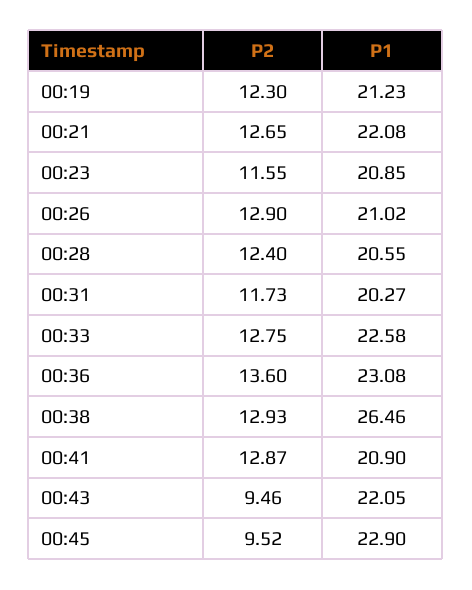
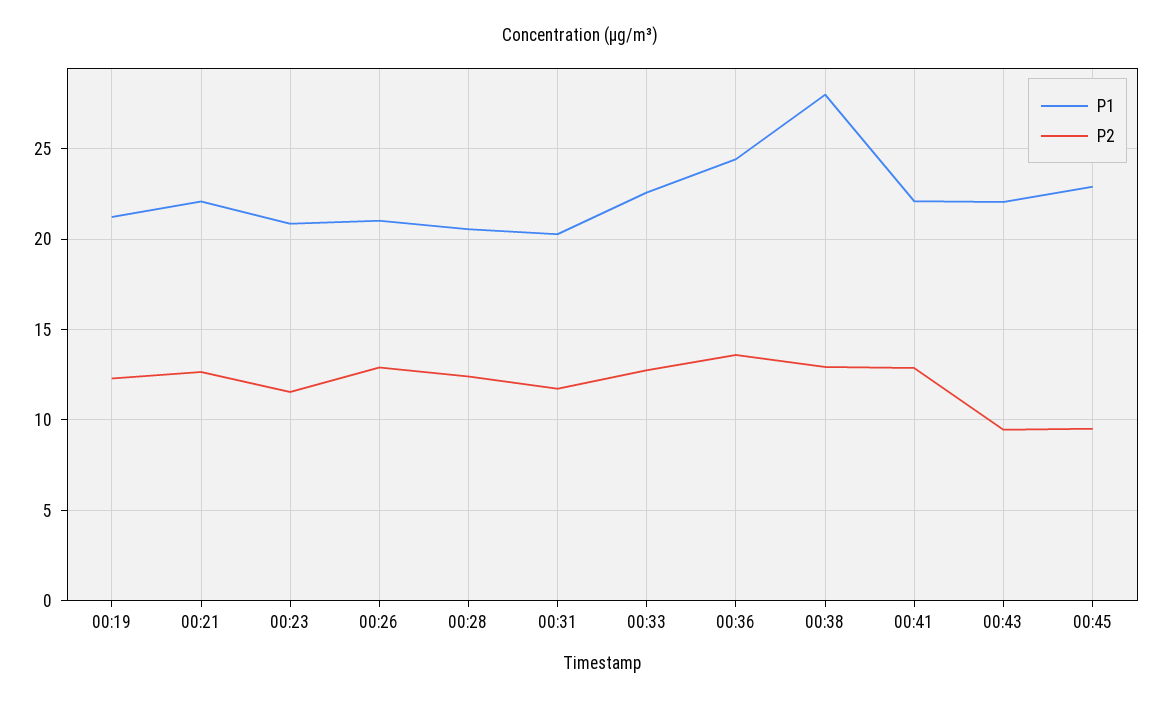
P1, 00:36: 23.08 -> 24.5
P1, 00:38: 26.46 -> 28
P1, 00:41: 20.9 -> 22

